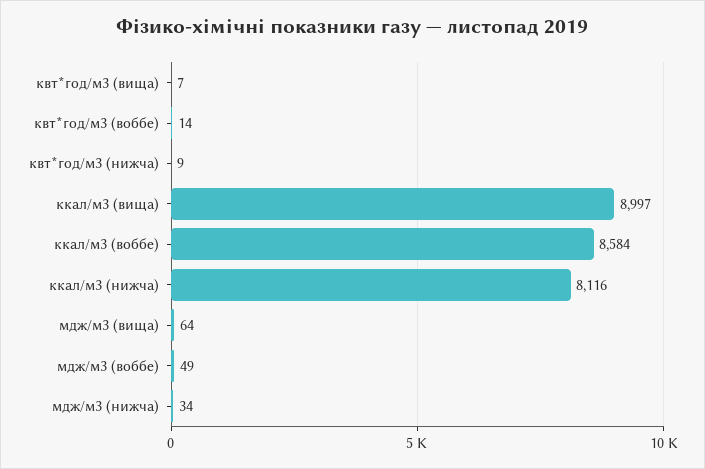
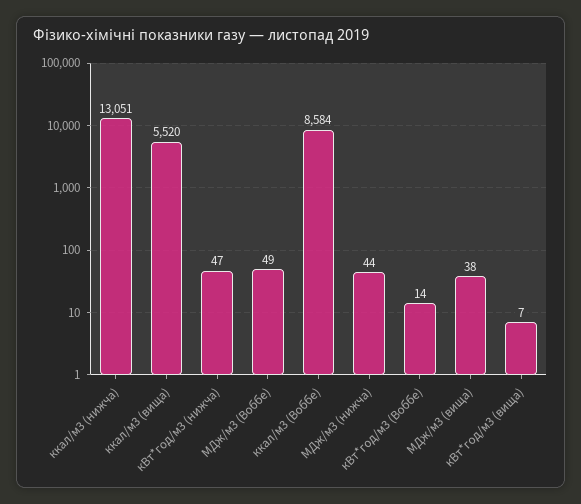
квт*год/м3 (нижча): 9 -> 47
ккал/м3 (вища): 8997 -> 5520
ккал/м3 (нижча): 8116 -> 13051
мдж/м3 (вища): 64 -> 38
мдж/м3 (нижча): 34 -> 44

